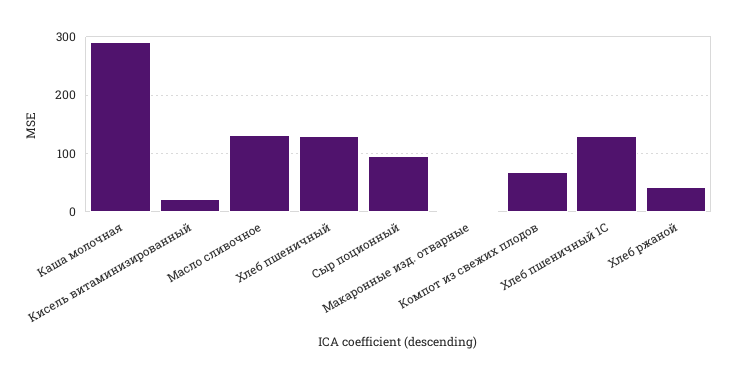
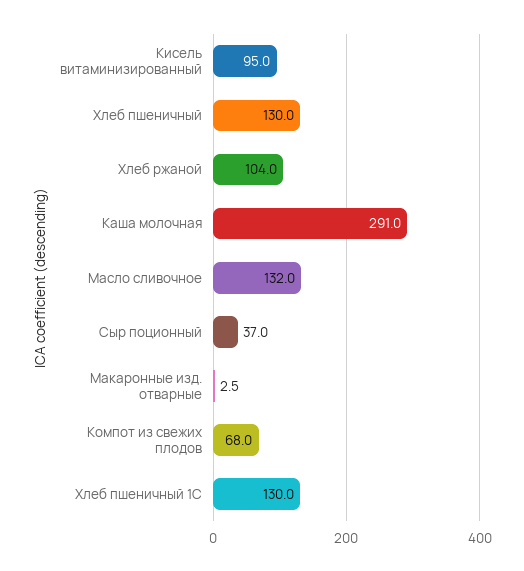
Кисель витаминизированный: 20 -> 95
Сыр поционный: 100 -> 37
Хлеб ржаной: 40 -> 104

